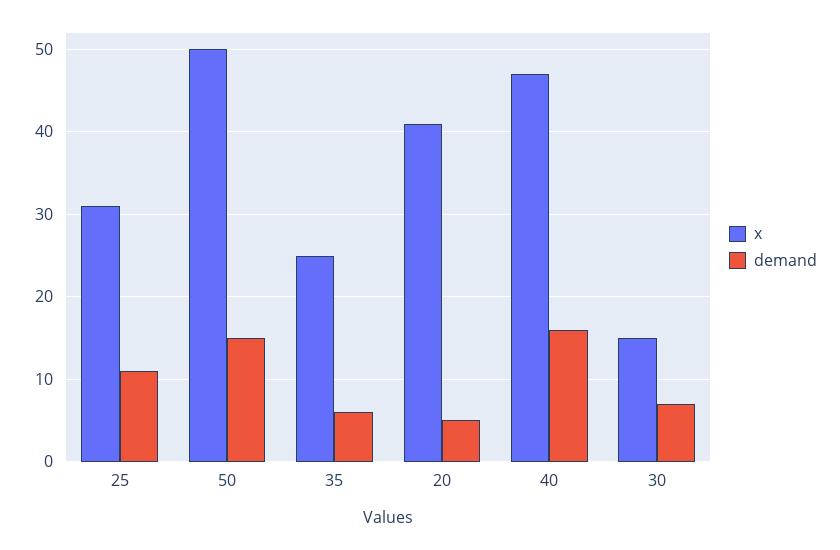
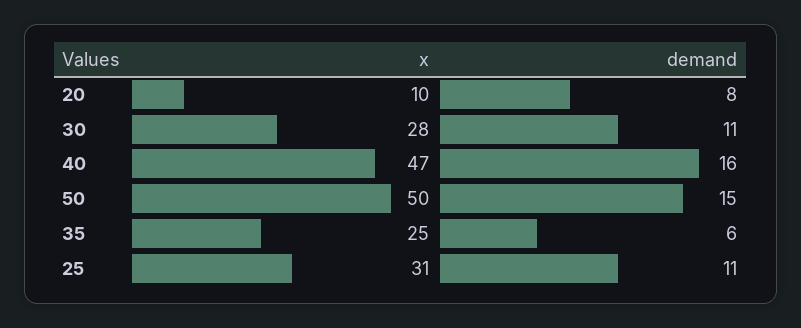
x, 20: 41 -> 10
demand, 20: 5 -> 8
x, 30: 15 -> 28
demand, 30: 7 -> 11

